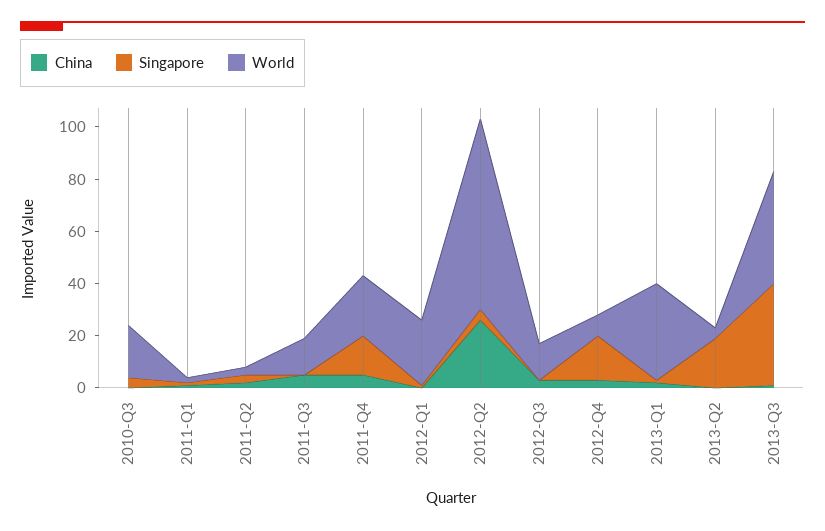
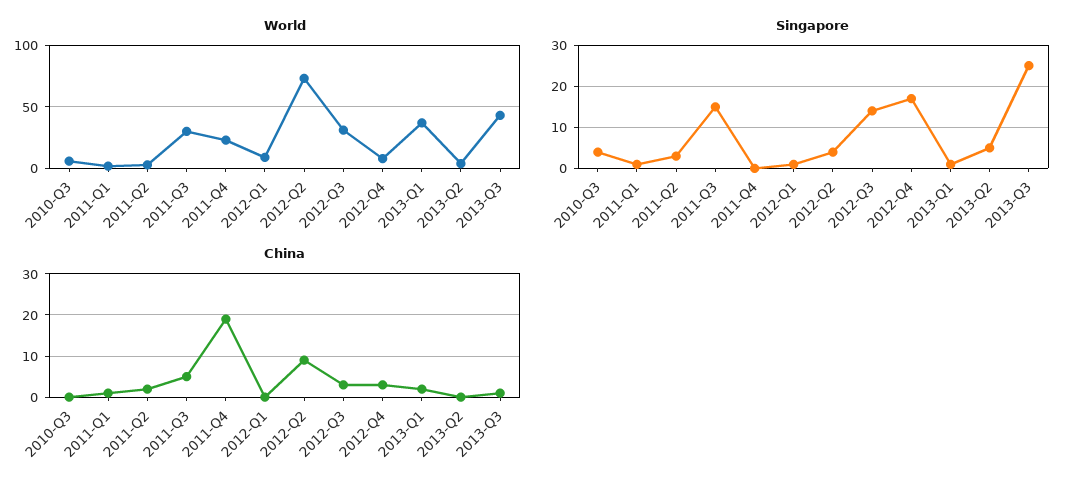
World, 2010-Q3: 20 -> 5
Singapore, 2011-Q3: 0 -> 15
World, 2011-Q3: 15 -> 30
China, 2011-Q4: 5 -> 20
Singapore, 2011-Q4: 15 -> 0
World, 2012-Q1: 25 -> 10
China, 2012-Q2: 25 -> 10
Singapore, 2012-Q3: 0 -> 15
World, 2012-Q3: 15 -> 30
Singapore, 2013-Q2: 20 -> 5
Singapore, 2013-Q3: 40 -> 25

